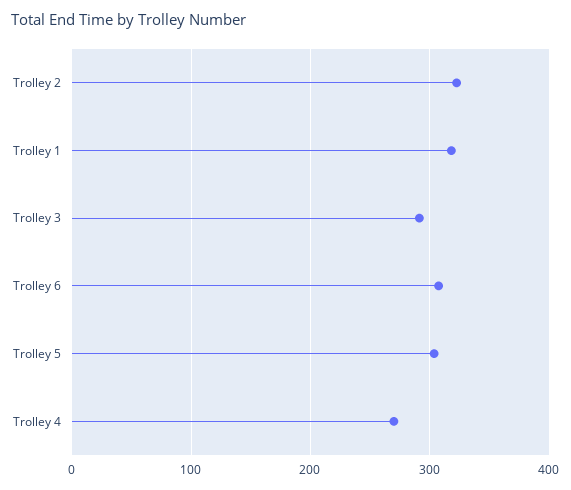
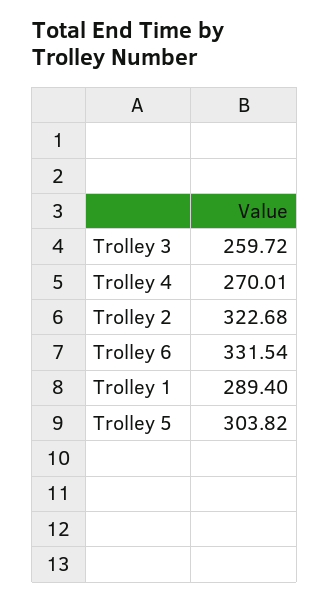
Trolley 1: 320 -> 289.4
Trolley 3: 290 -> 259.72
Trolley 6: 310 -> 331.54

